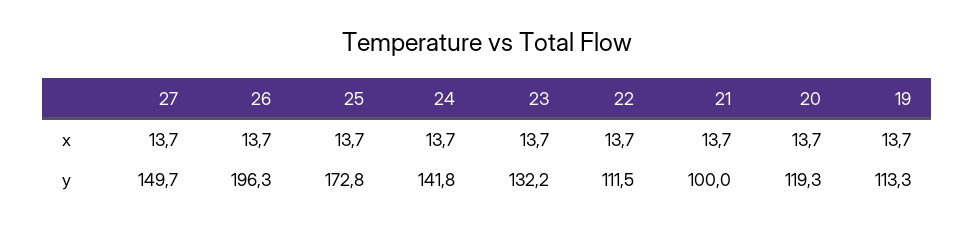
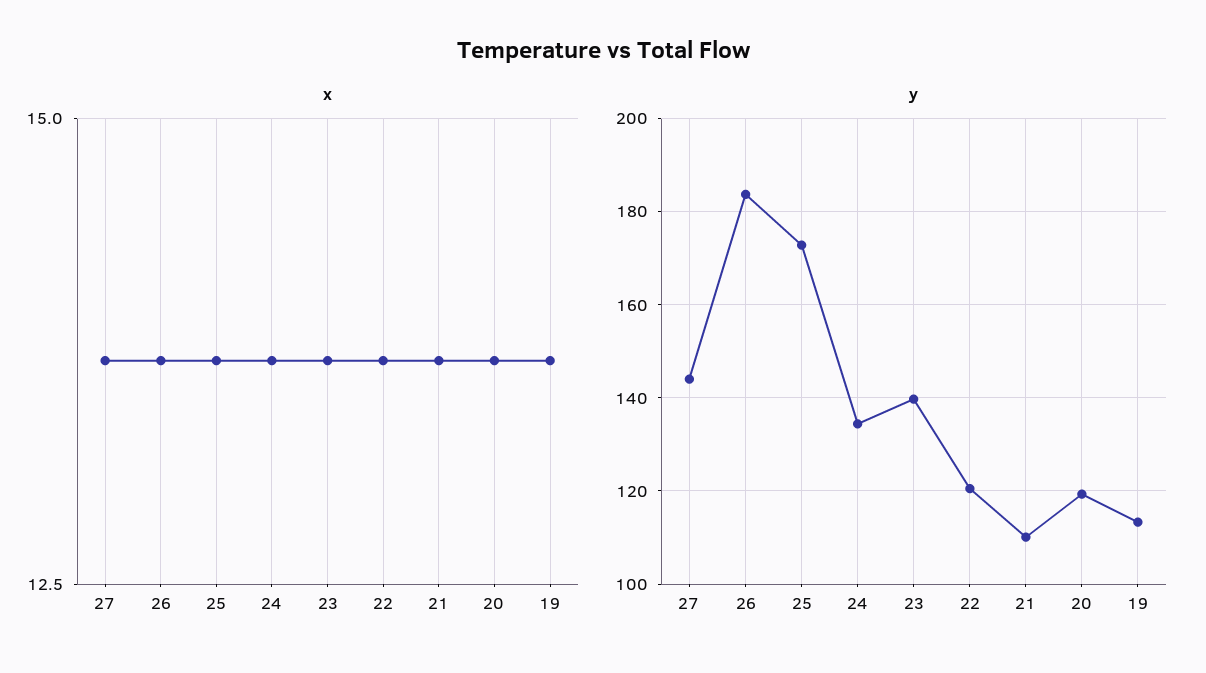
y, 27: 149.7 -> 144
y, 26: 196.3 -> 184
y, 24: 141.8 -> 134
y, 23: 132.2 -> 140
y, 22: 111.5 -> 120
y, 21: 100 -> 110

